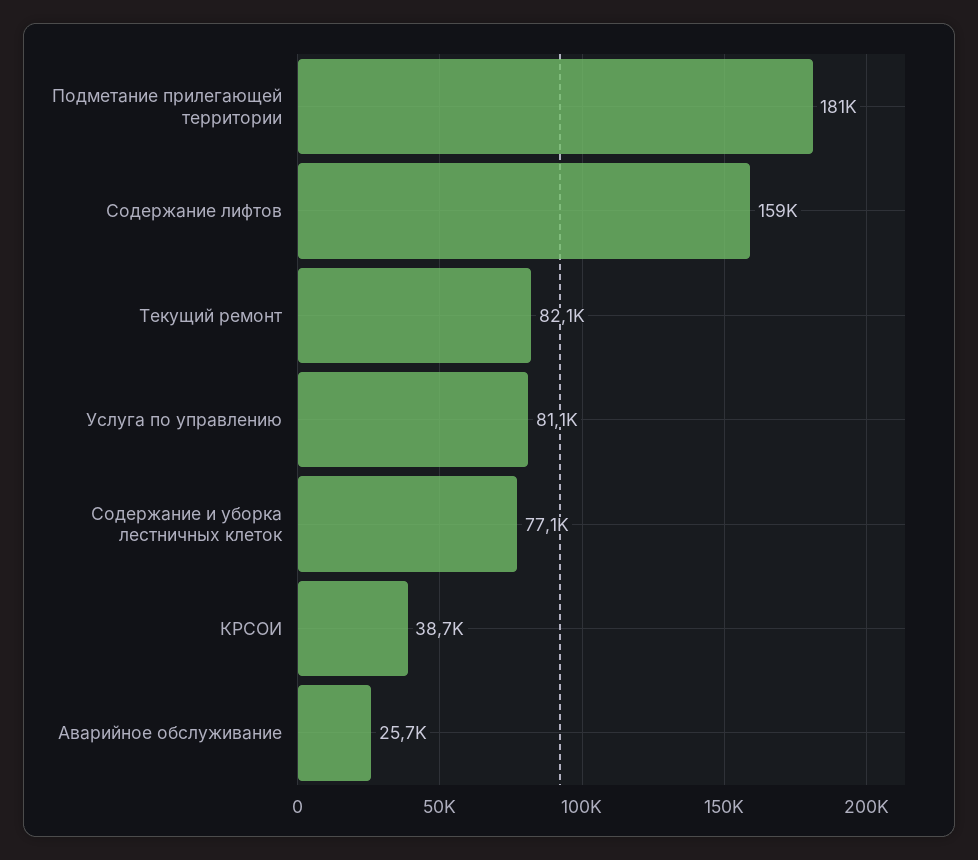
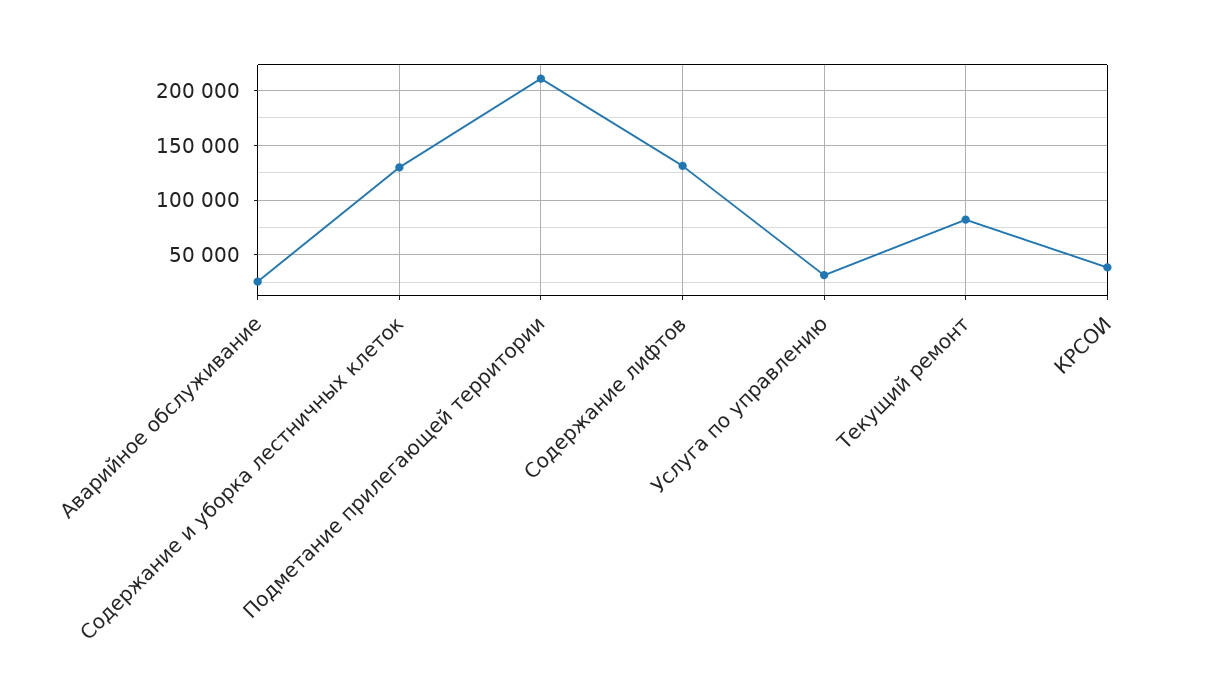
Подметание прилегающей территории: 181000 -> 210000
Содержание лифтов: 159000 -> 130000
Услуга по управлению: 81100 -> 30000
Содержание и уборка лестничных клеток: 77100 -> 130000

